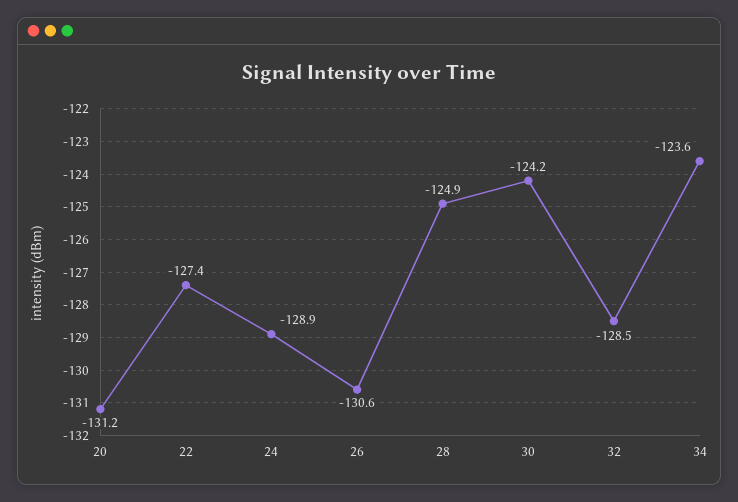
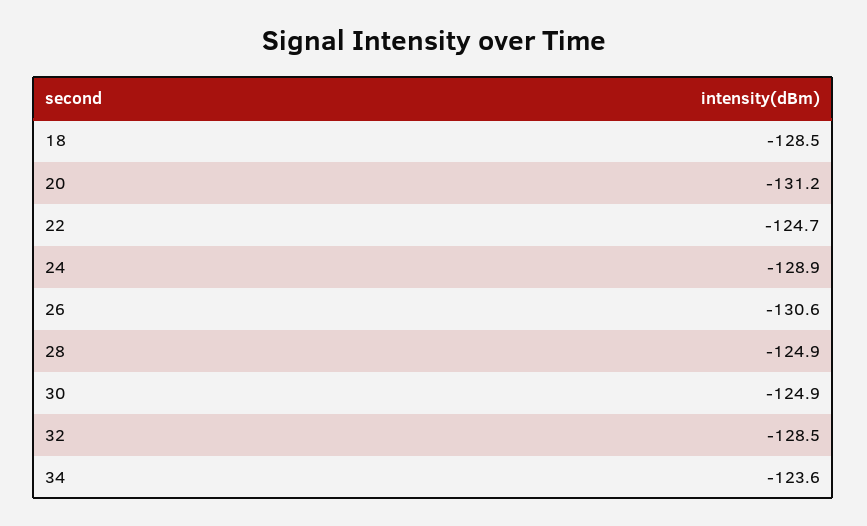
22: -127.4 -> -124.7
30: -124.2 -> -124.9
18: none -> -128.5

